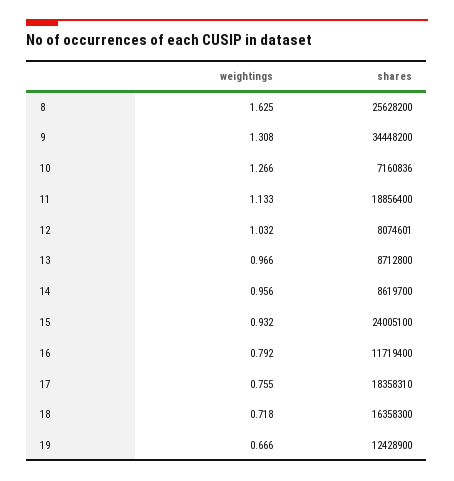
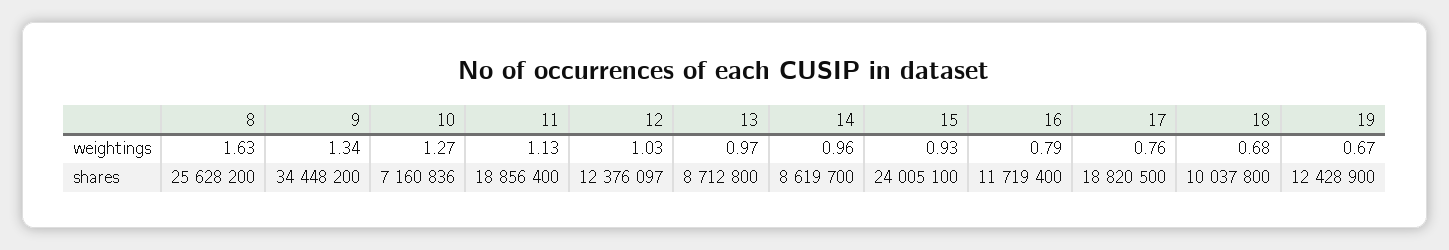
weightings, 9: 1.308 -> 1.34
shares, 12: 8074601 -> 12376097
shares, 17: 18358310 -> 18820500
weightings, 18: 0.718 -> 0.68
shares, 18: 16358300 -> 10037800

